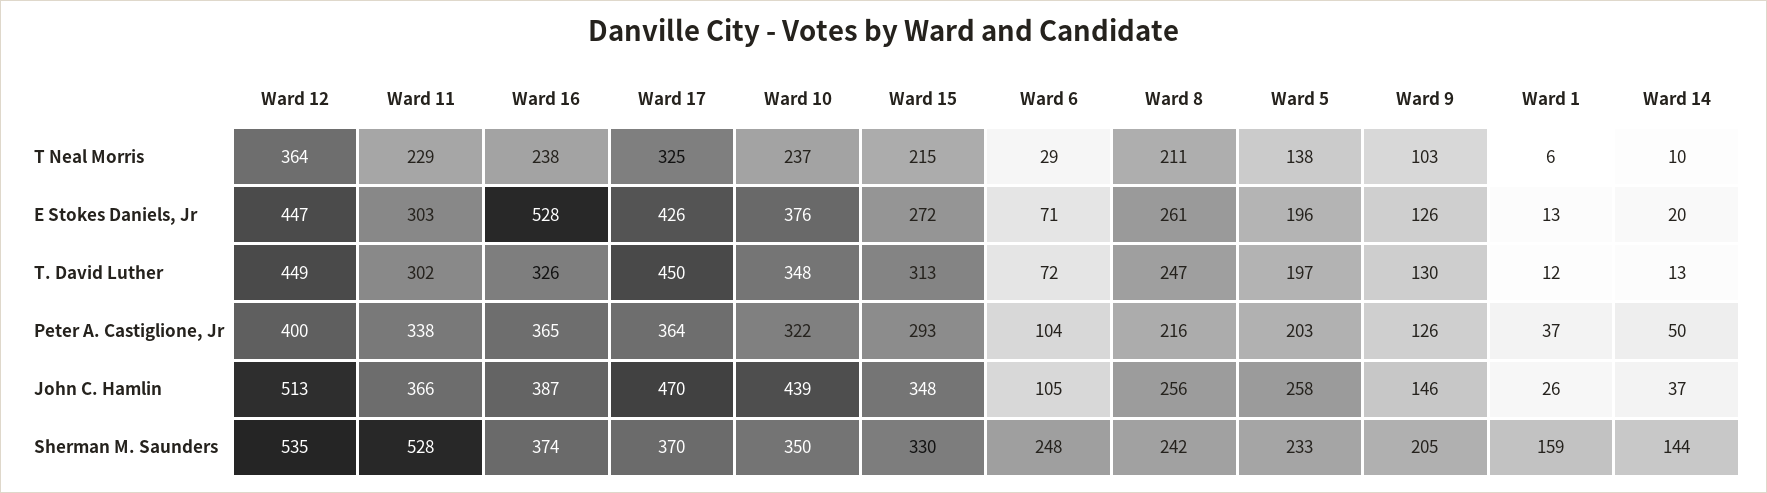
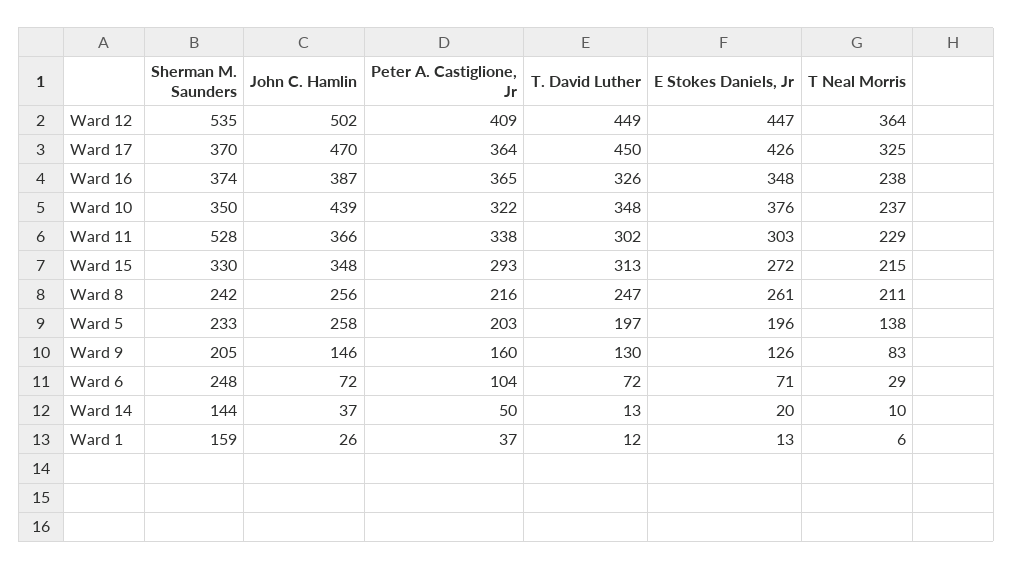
Ward 9, T Neal Morris: 103 -> 83
Ward 16, E Stokes Daniels, Jr: 528 -> 348
Ward 12, Peter A. Castiglione, Jr: 400 -> 409
Ward 9, Peter A. Castiglione, Jr: 126 -> 160
Ward 12, John C. Hamlin: 513 -> 502
Ward 6, John C. Hamlin: 105 -> 72

